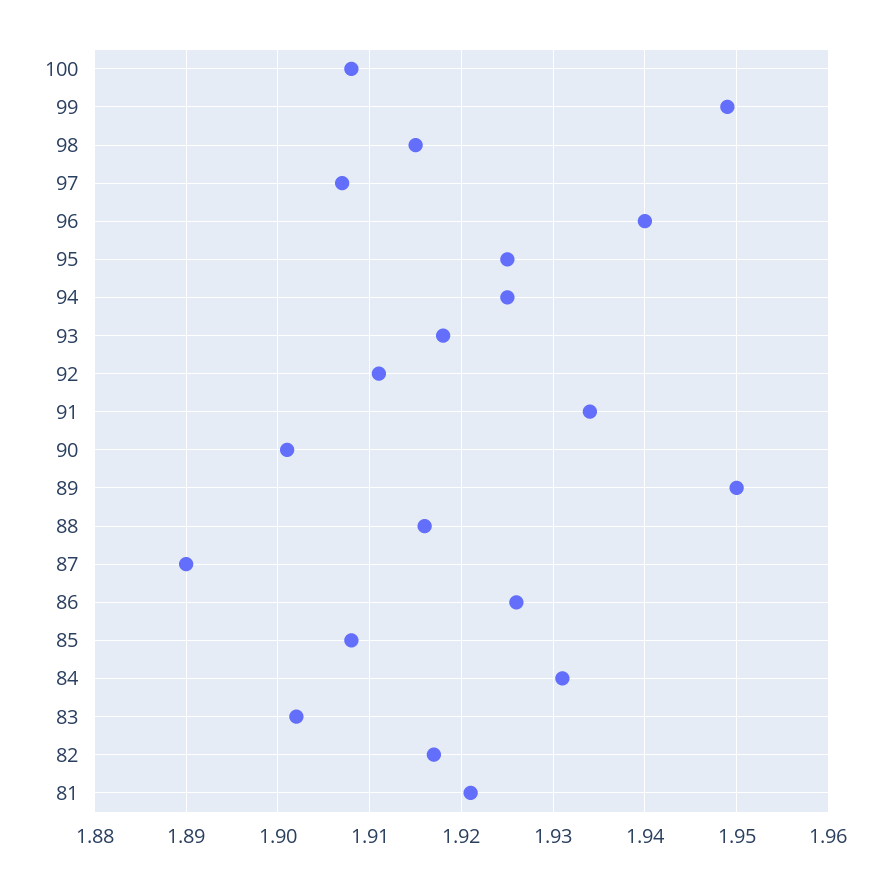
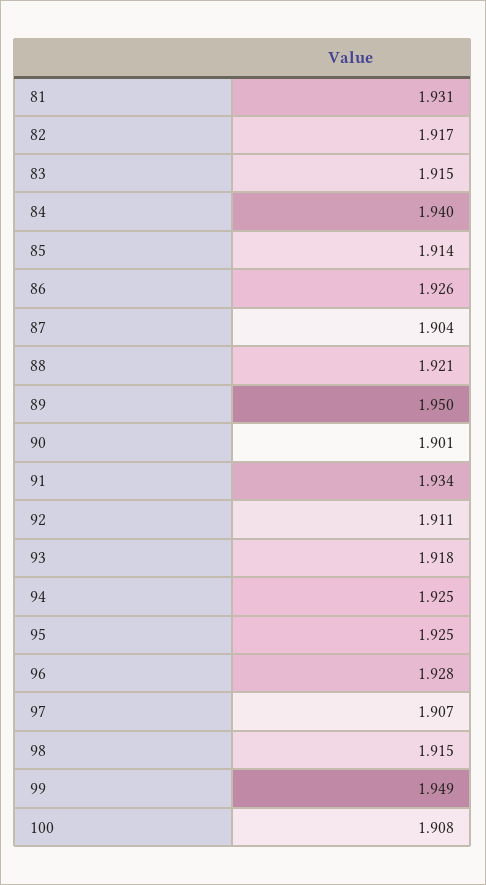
96: 1.94 -> 1.928
88: 1.916 -> 1.921
87: 1.89 -> 1.904
85: 1.908 -> 1.914
84: 1.931 -> 1.94
83: 1.902 -> 1.915
81: 1.921 -> 1.931

